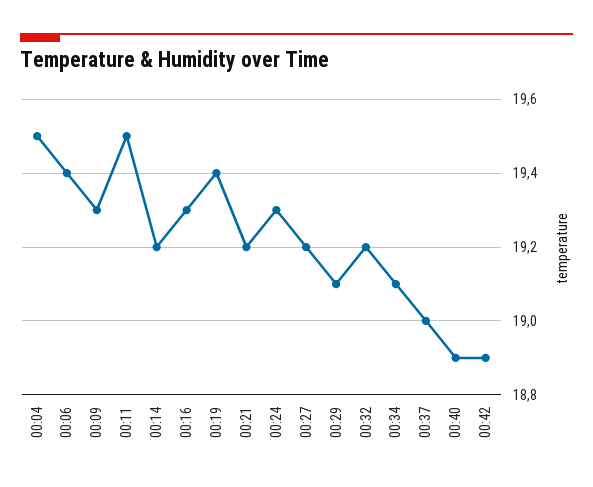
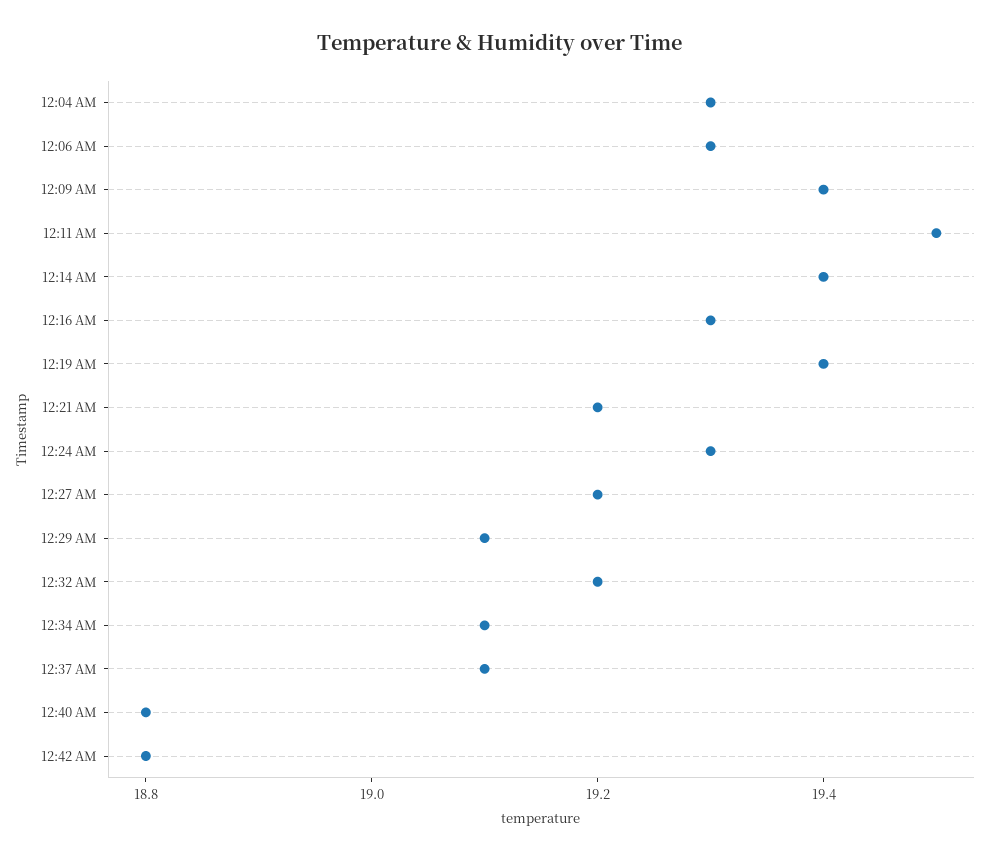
00:04: 19.5 -> 19.3
00:06: 19.4 -> 19.3
00:09: 19.3 -> 19.4
00:14: 19.2 -> 19.4
00:37: 19 -> 19.1
00:40: 18.9 -> 18.8
00:42: 18.9 -> 18.8

